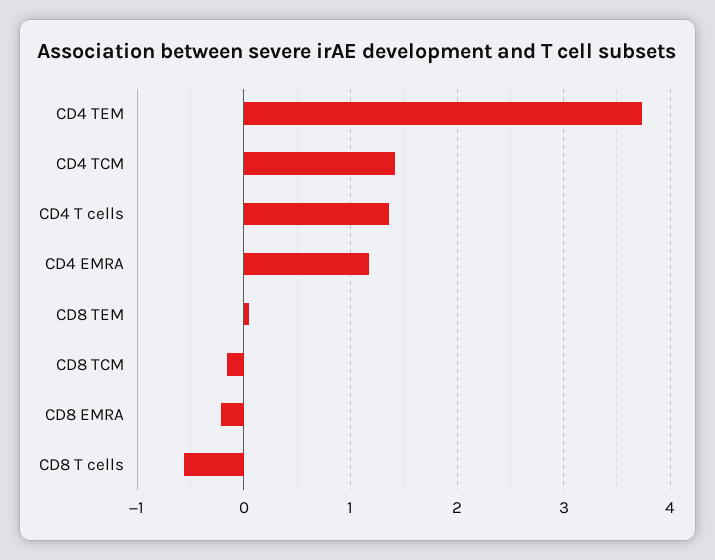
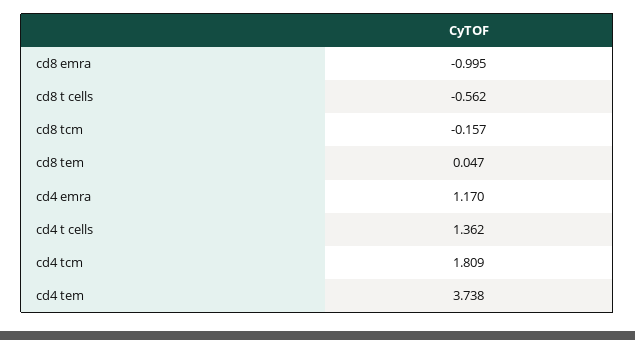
CD4 TCM: 1.4 -> 1.809
CD8 EMRA: -0.2 -> -0.995

